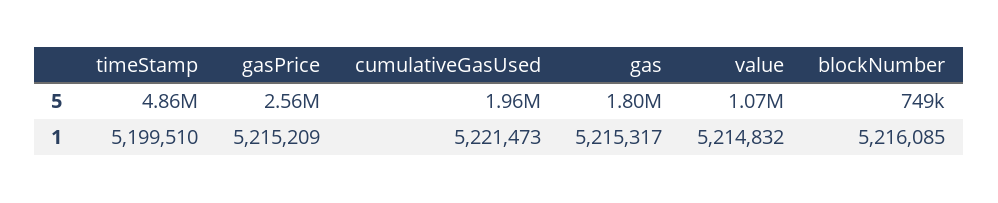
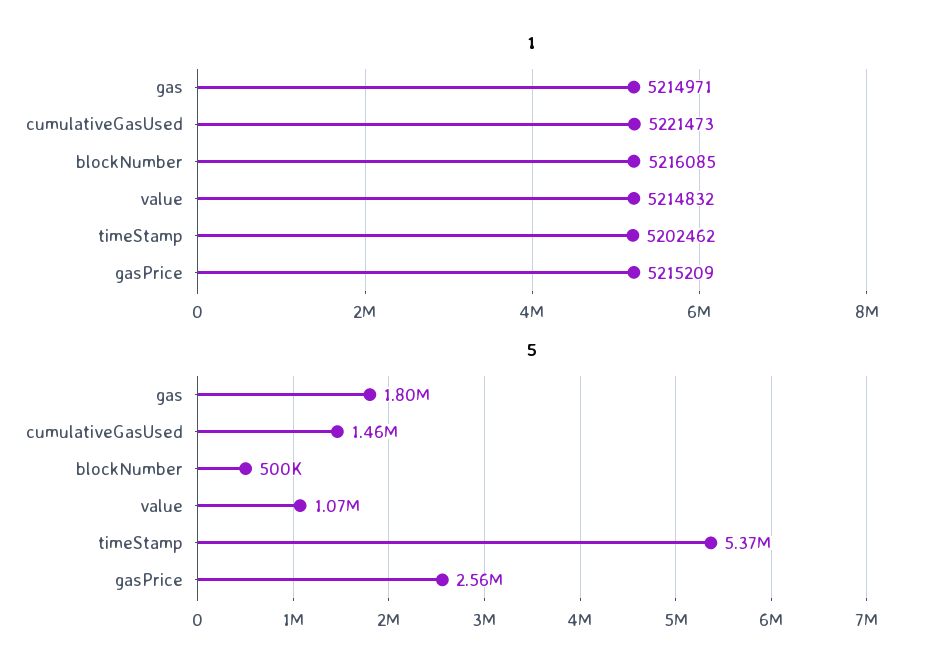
5, timeStamp: 4860000 -> 5370000
5, cumulativeGasUsed: 1960000 -> 1460000
5, blockNumber: 749000 -> 500000
1, timeStamp: 5199510 -> 5202462
1, gas: 5215317 -> 5214971

